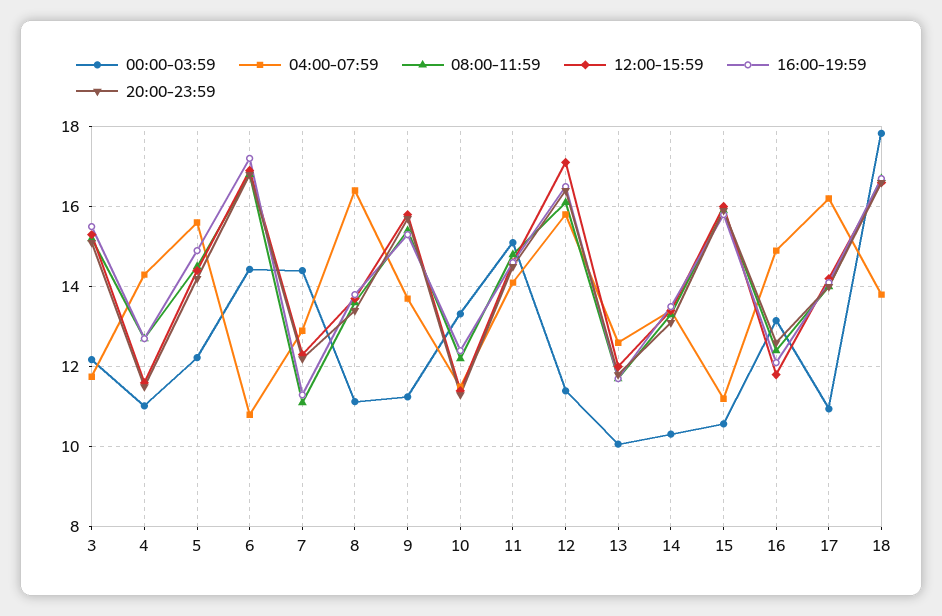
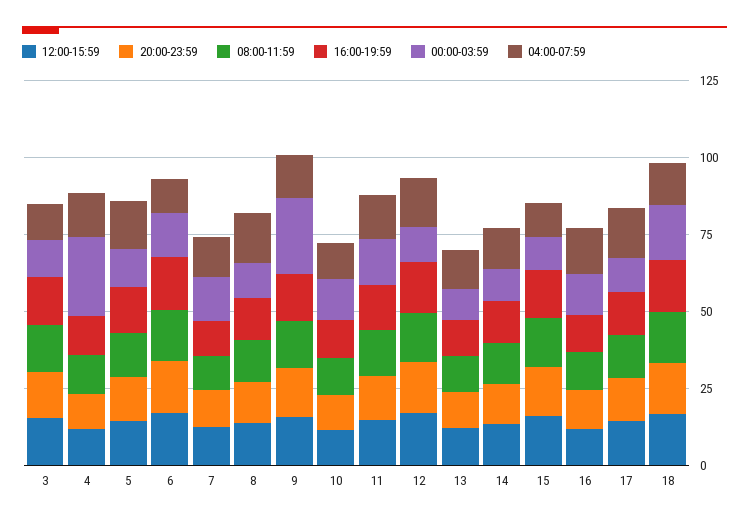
00:00-03:59, 4: 11 -> 25
00:00-03:59, 9: 11.2 -> 25

